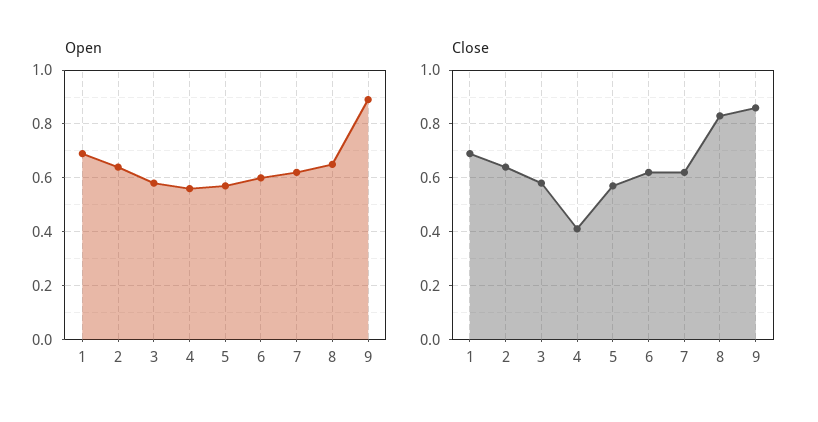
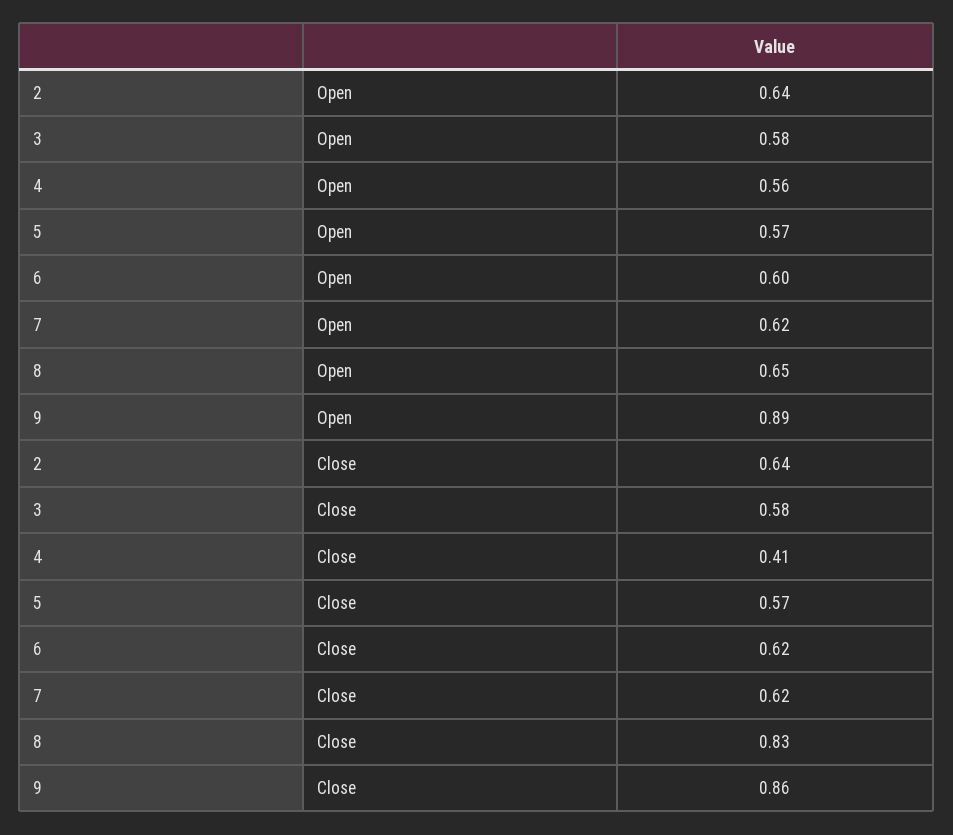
Open, 1: 0.7 -> none
Close, 1: 0.7 -> none

